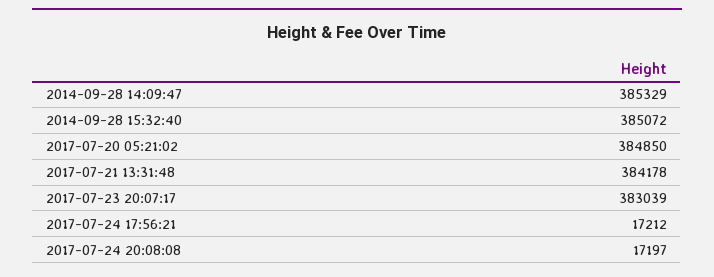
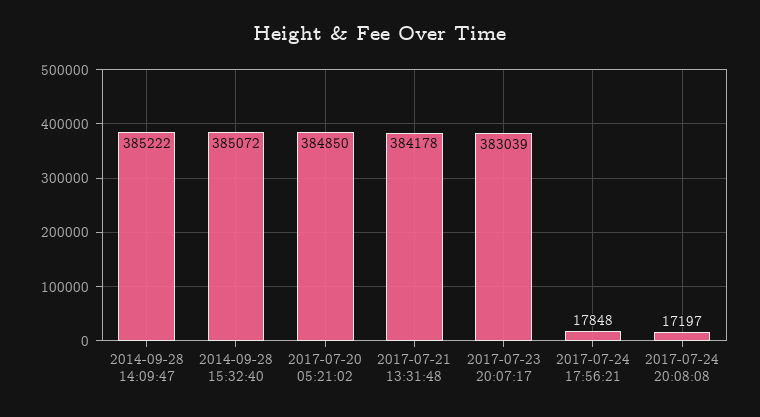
2014-09-28 14:09:47: 385329 -> 385222
2017-07-24 17:56:21: 17212 -> 17848

